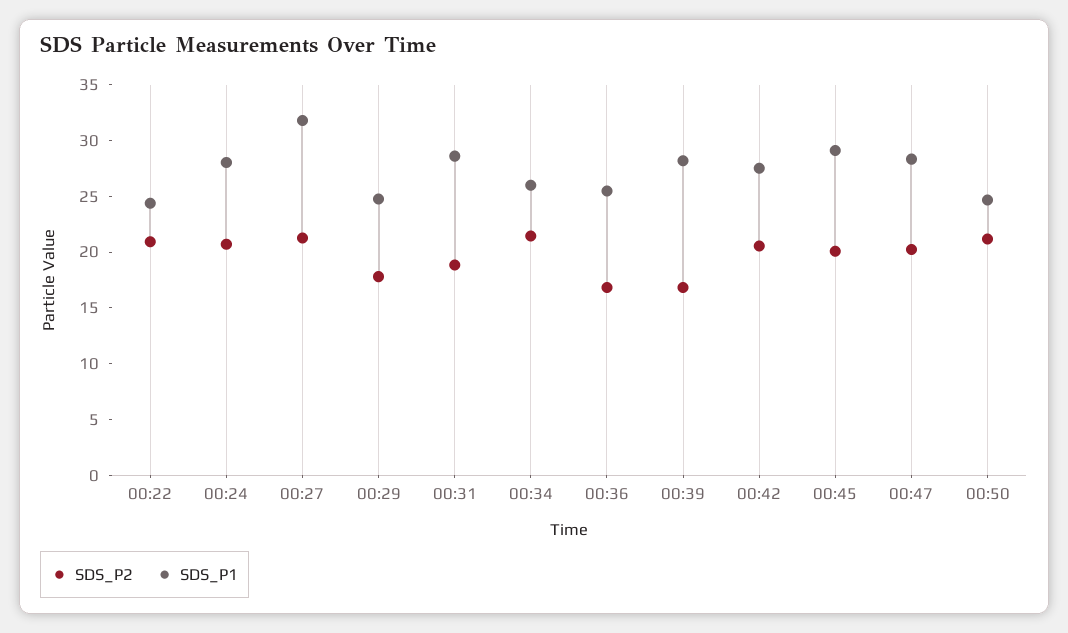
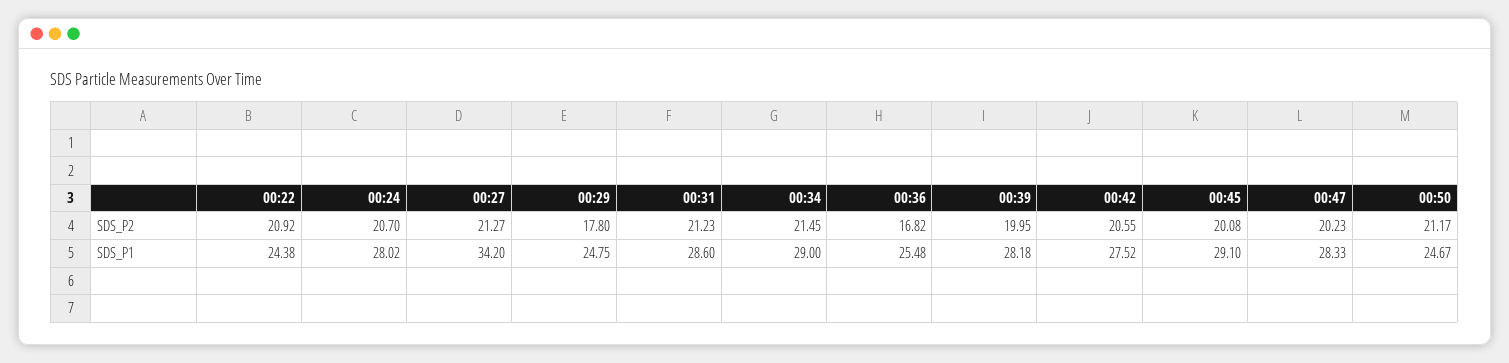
SDS_P1, 00:27: 32 -> 34.2
SDS_P2, 00:31: 19 -> 21.23
SDS_P1, 00:34: 26 -> 29
SDS_P2, 00:39: 17 -> 19.95

